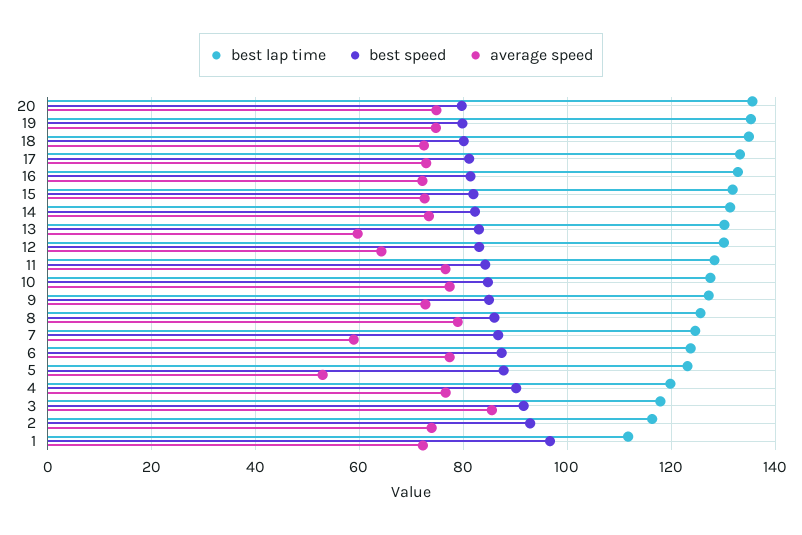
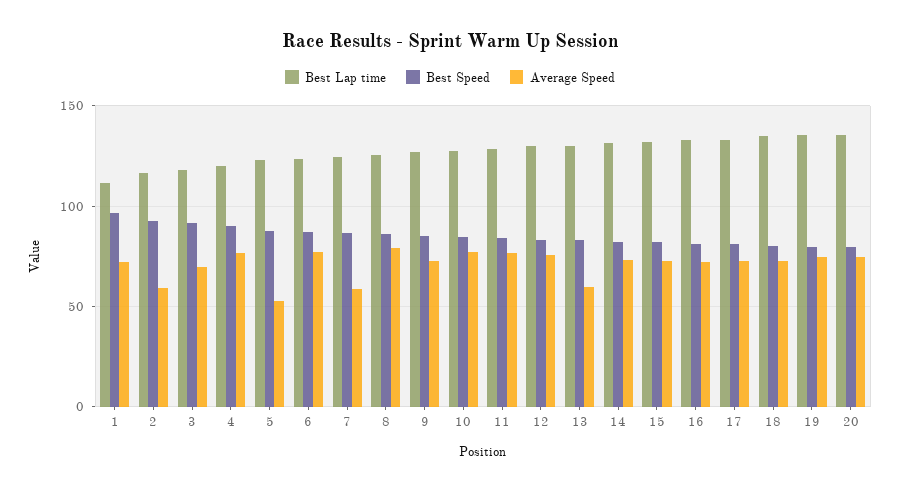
average speed, 12: 64 -> 75
average speed, 3: 86 -> 70
average speed, 2: 74 -> 60

